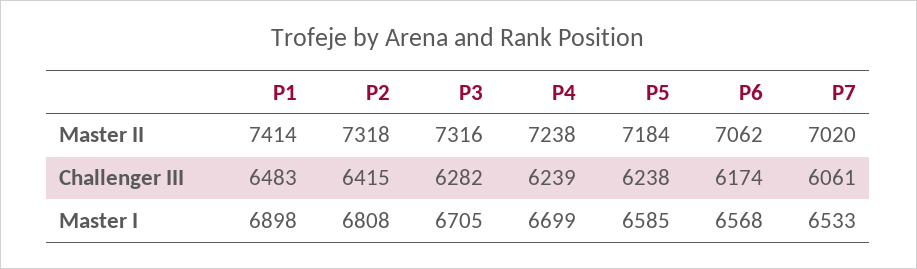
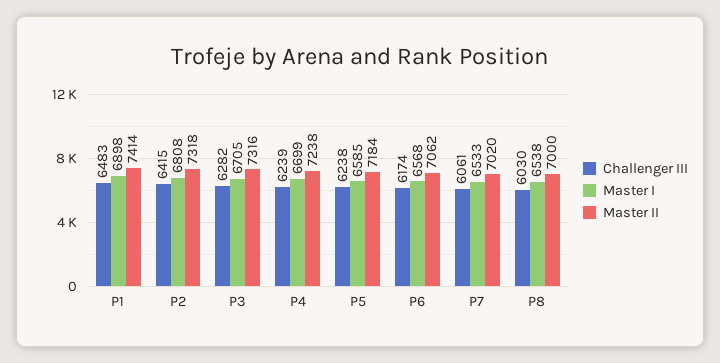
Challenger III, P8: none -> 6030
Master I, P8: none -> 6538
Master II, P8: none -> 7000

